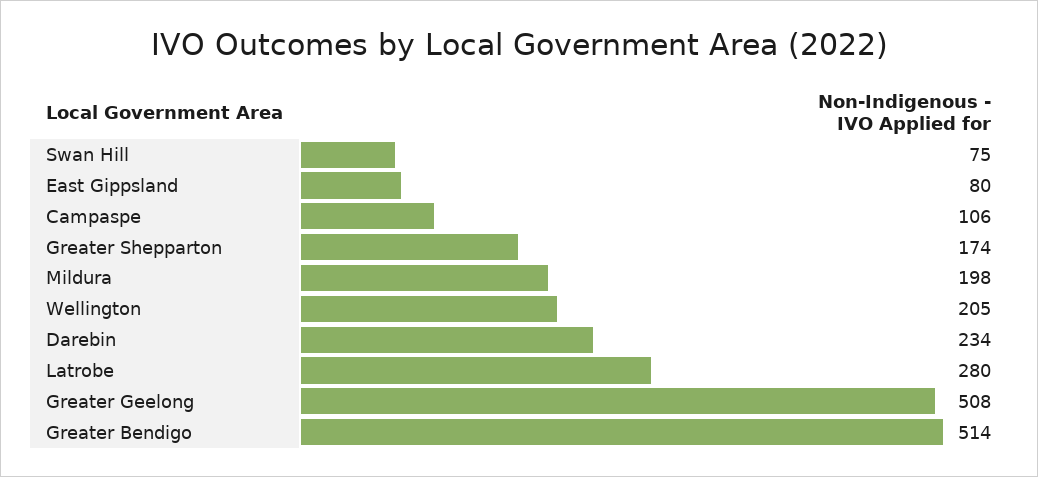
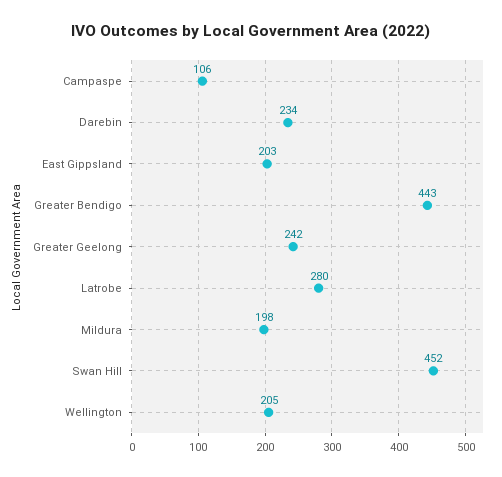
Swan Hill: 75 -> 452
East Gippsland: 80 -> 203
Greater Shepparton: 174 -> none
Greater Geelong: 508 -> 242
Greater Bendigo: 514 -> 443

